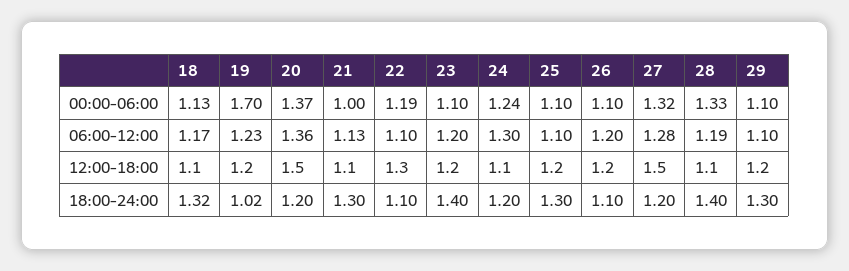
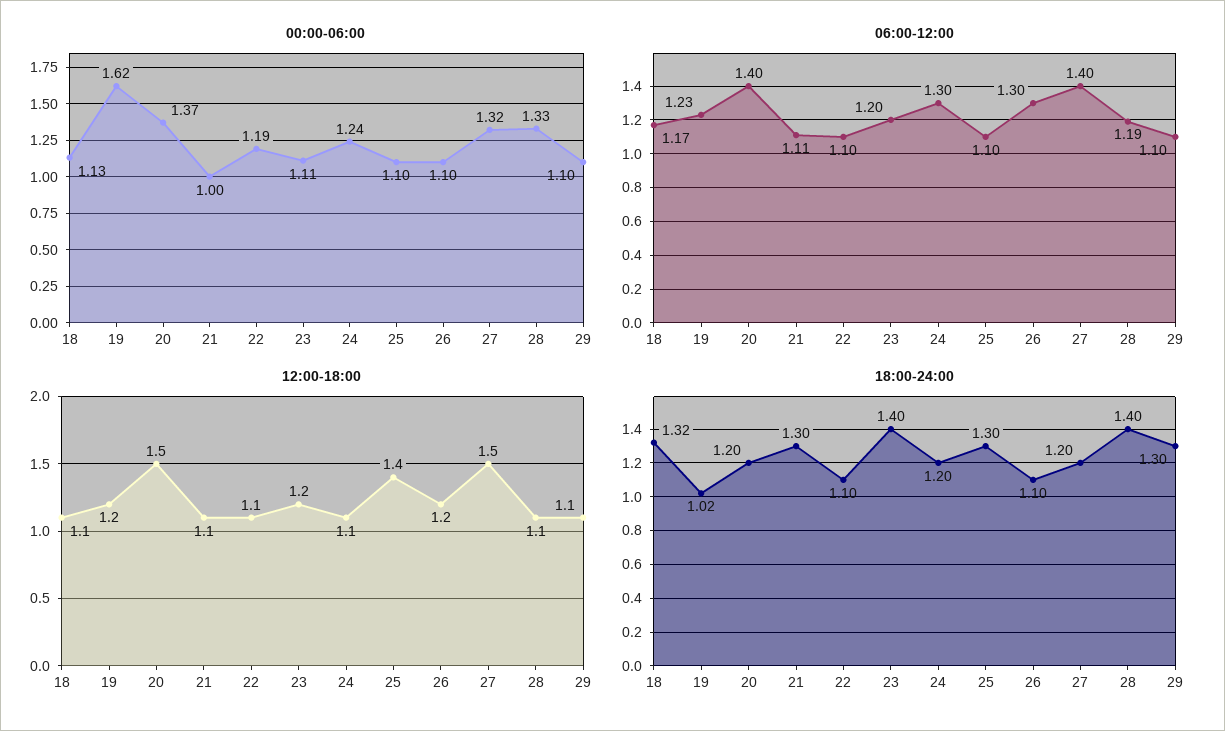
00:00-06:00, 19: 1.7 -> 1.62
00:00-06:00, 23: 1.1 -> 1.11
06:00-12:00, 20: 1.36 -> 1.4
06:00-12:00, 21: 1.13 -> 1.11
06:00-12:00, 26: 1.2 -> 1.3
06:00-12:00, 27: 1.28 -> 1.4
12:00-18:00, 22: 1.3 -> 1.1
12:00-18:00, 25: 1.2 -> 1.4
12:00-18:00, 29: 1.2 -> 1.1

